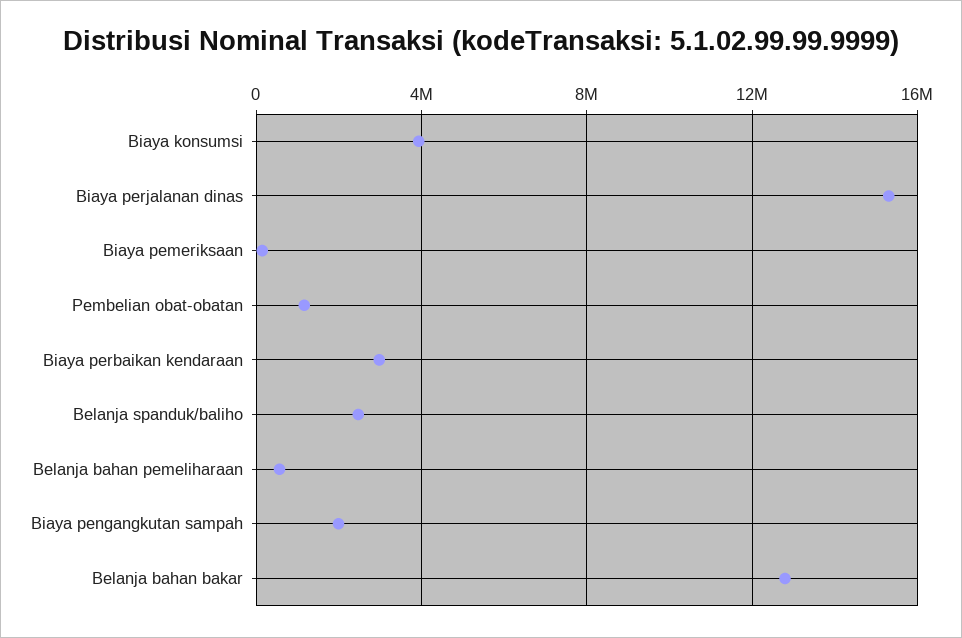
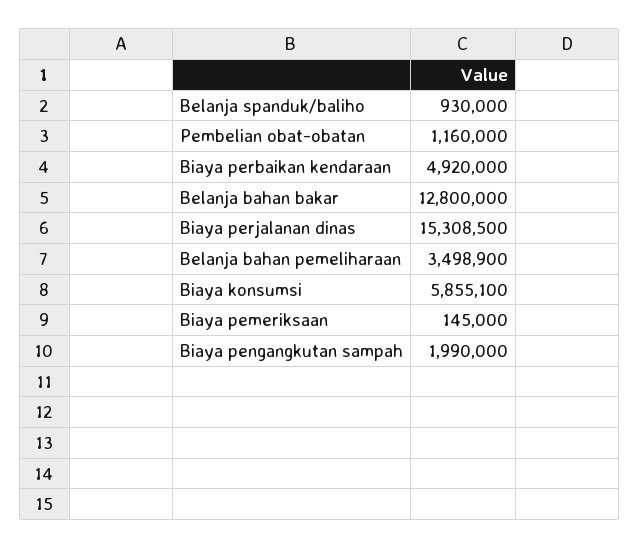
Biaya konsumsi: 4000000 -> 5855100
Biaya perbaikan kendaraan: 3000000 -> 4920000
Belanja spanduk/baliho: 2500000 -> 930000
Belanja bahan pemeliharaan: 500000 -> 3498900

